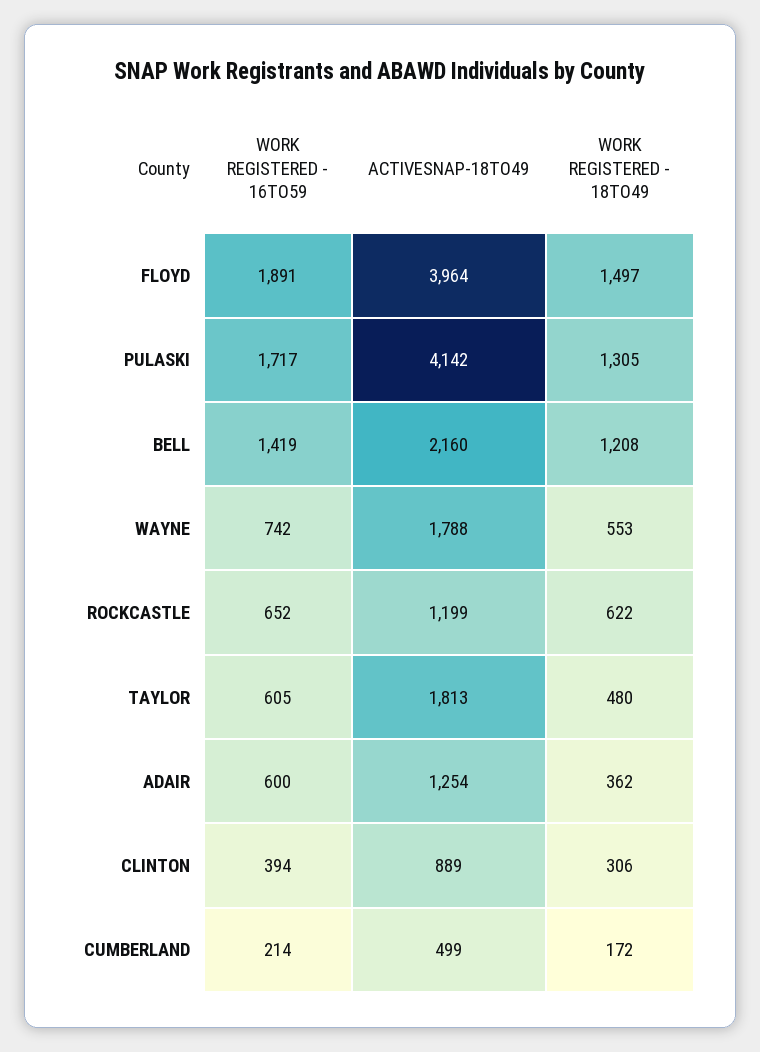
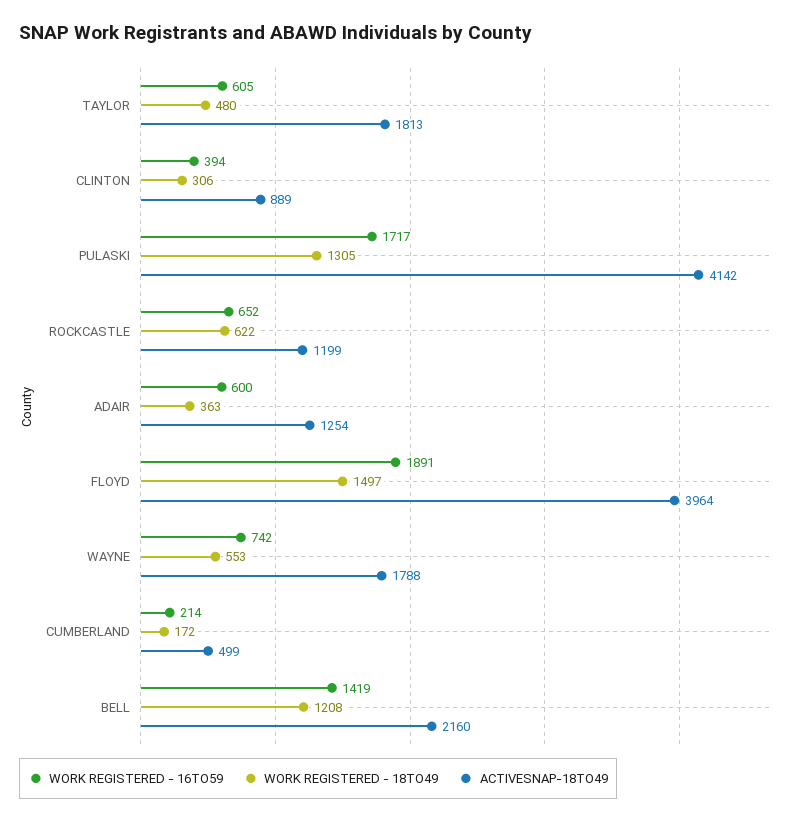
WORK REGISTERED - 18TO49, ADAIR: 362 -> 363

